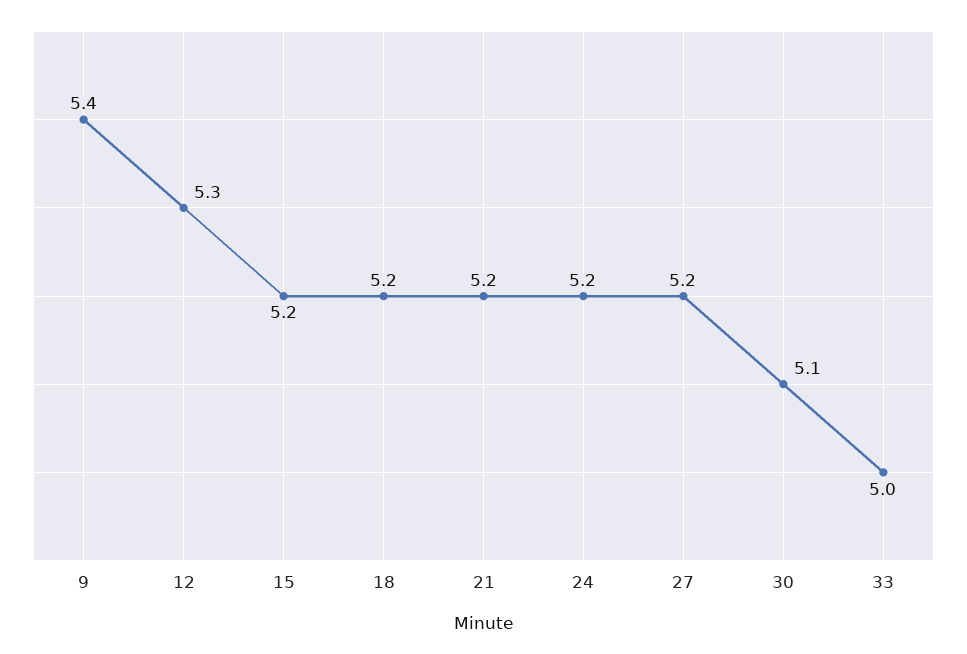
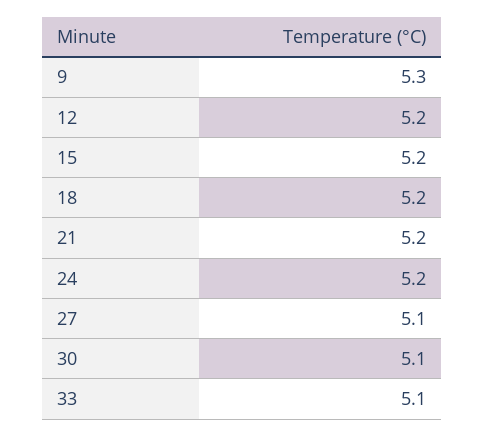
9: 5.4 -> 5.3
12: 5.3 -> 5.2
27: 5.2 -> 5.1
33: 5 -> 5.1

